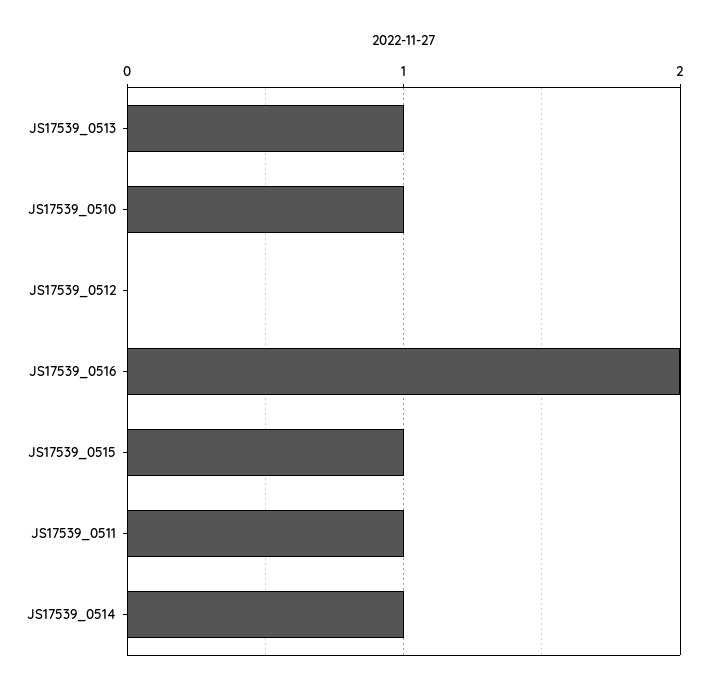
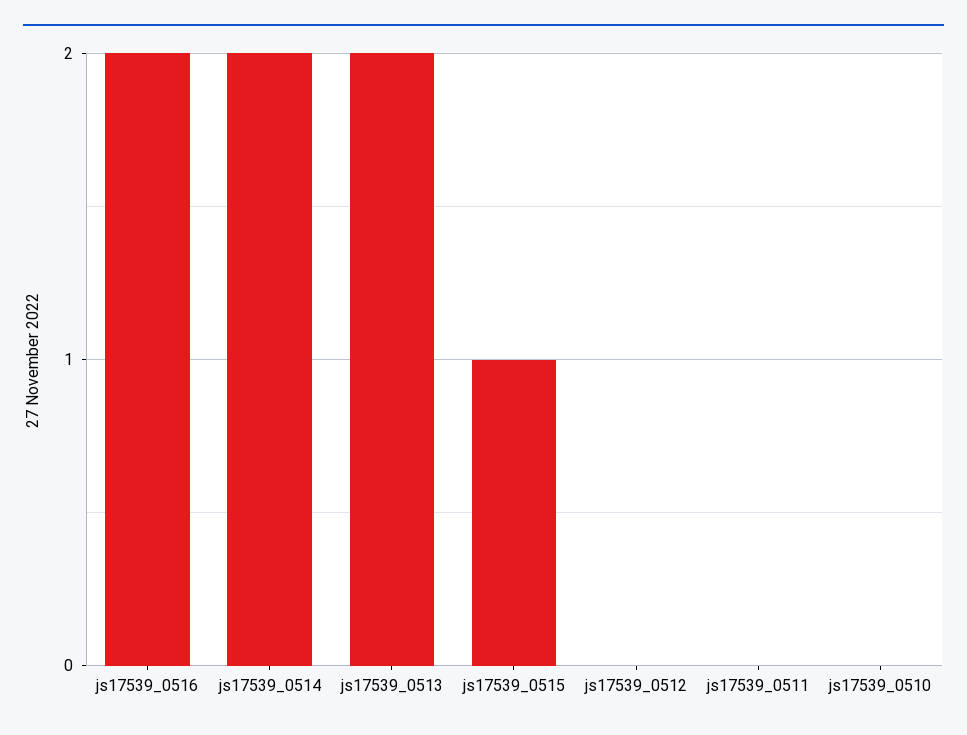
JS17539_0513: 1 -> 2
JS17539_0510: 1 -> 0
JS17539_0511: 1 -> 0
JS17539_0514: 1 -> 2

